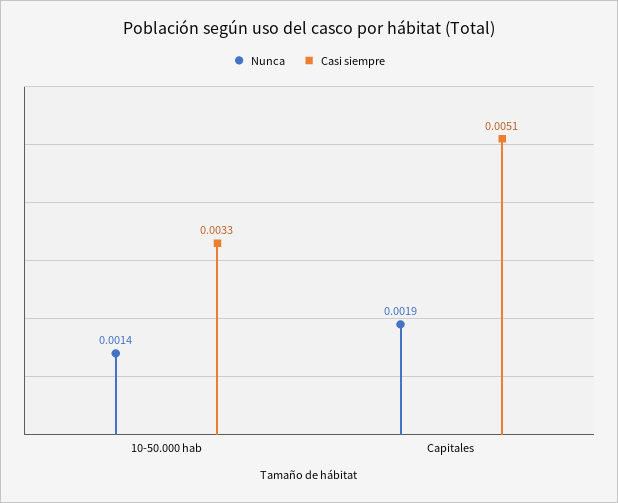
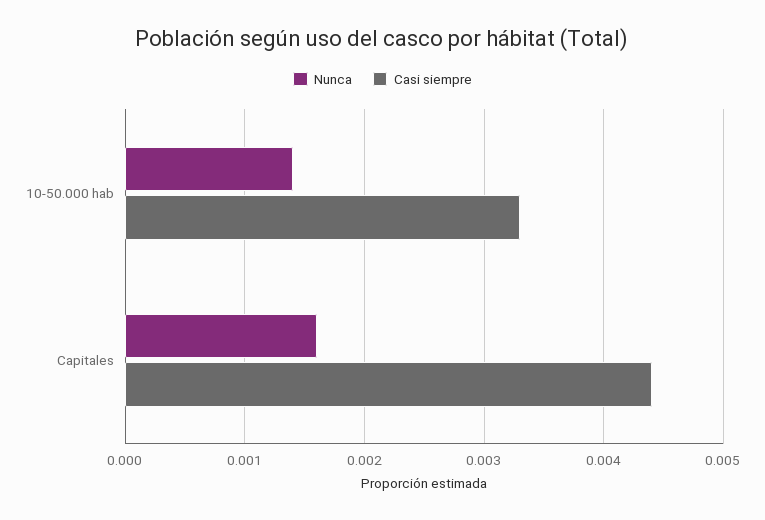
Nunca, Capitales: 0.0019 -> 0.0016
Casi siempre, Capitales: 0.0051 -> 0.0044

